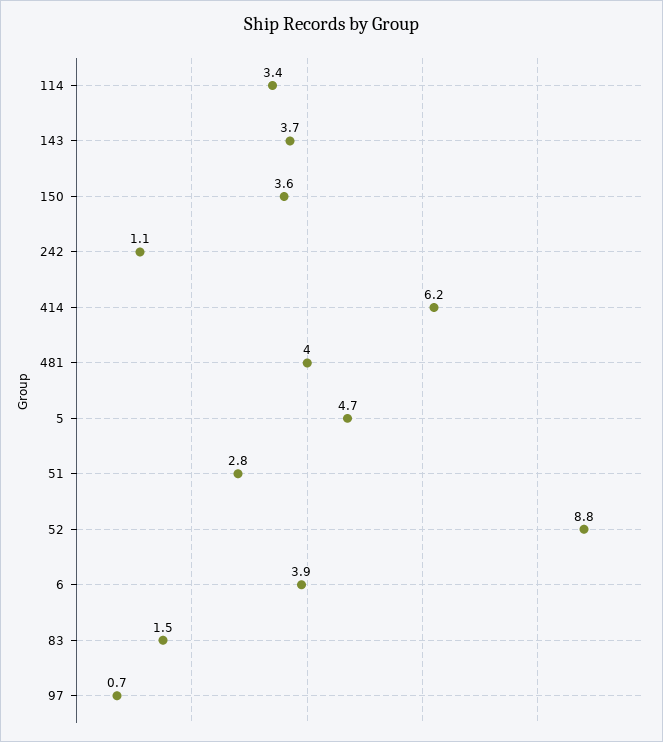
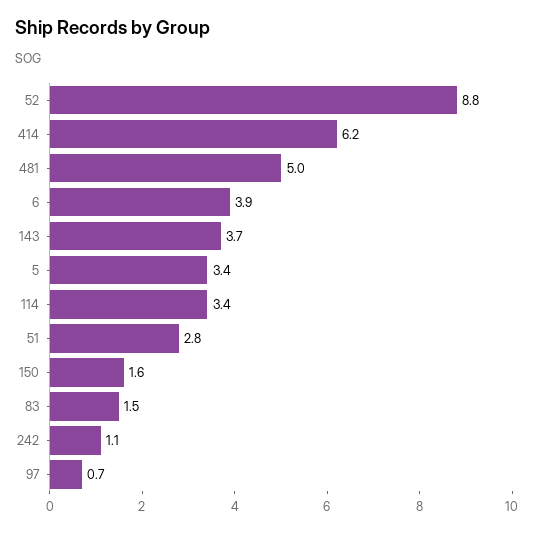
150: 3.6 -> 1.6
481: 4 -> 5
5: 4.7 -> 3.4

